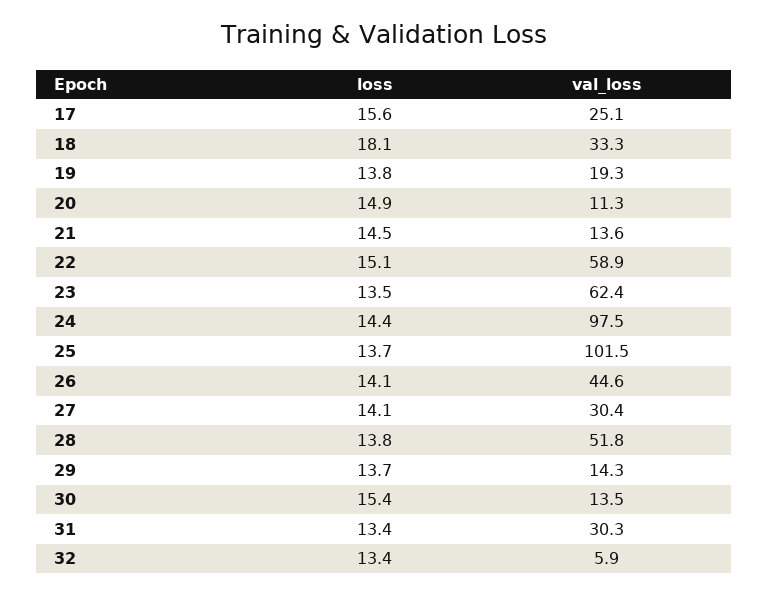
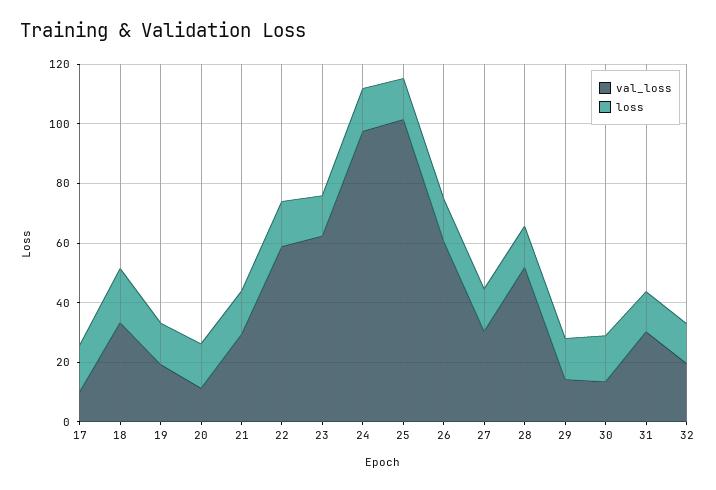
val_loss, 17: 25.1 -> 10
val_loss, 21: 13.6 -> 30
val_loss, 26: 44.6 -> 60
val_loss, 32: 5.9 -> 20

